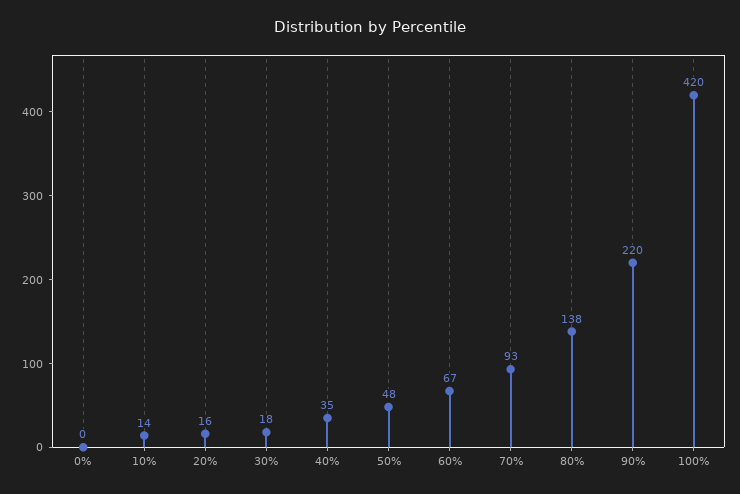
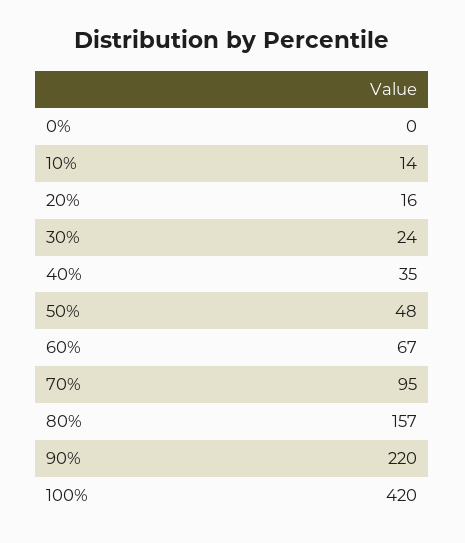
30%: 18 -> 24
70%: 93 -> 95
80%: 138 -> 157

